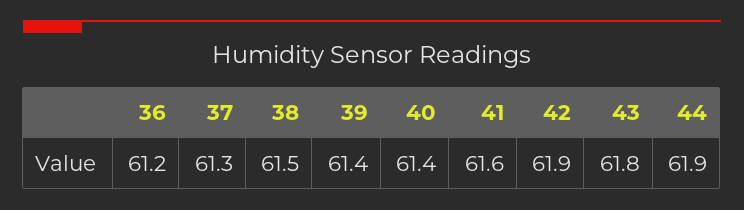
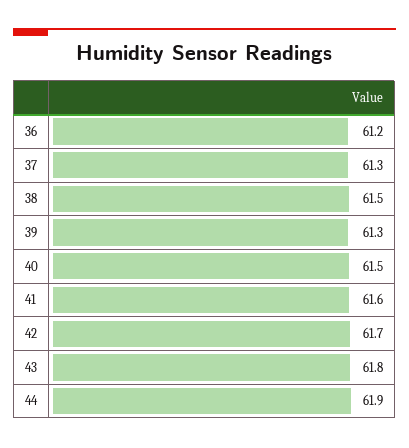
39: 61.4 -> 61.3
40: 61.4 -> 61.5
42: 61.9 -> 61.7

